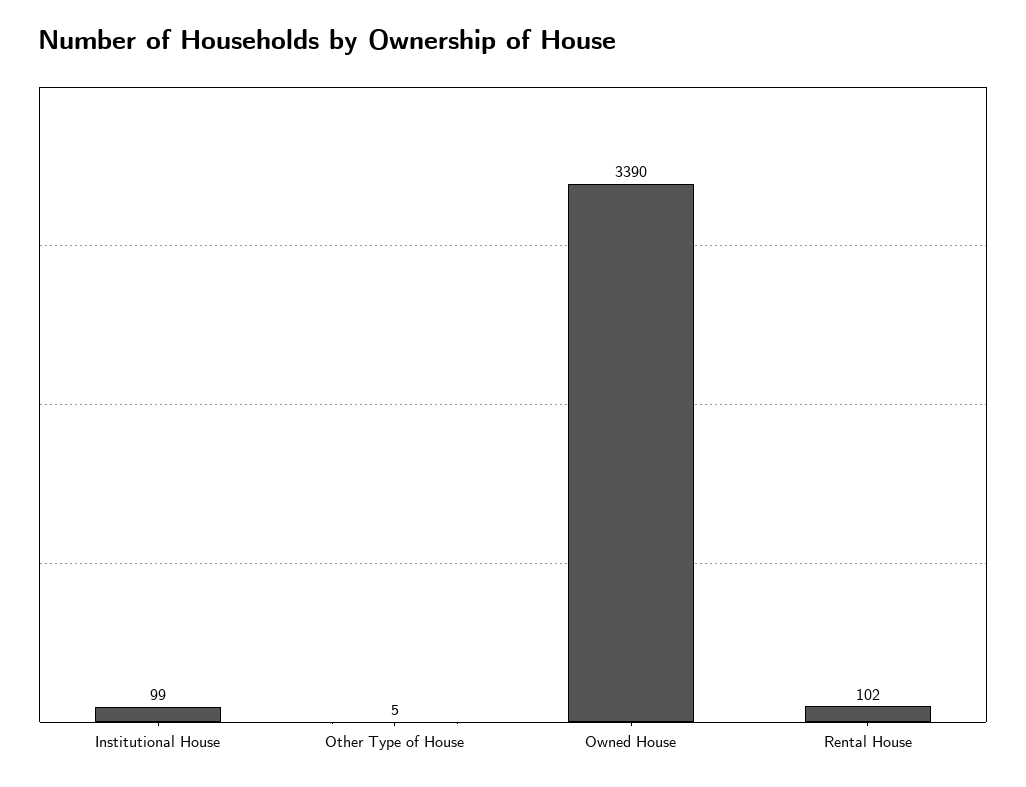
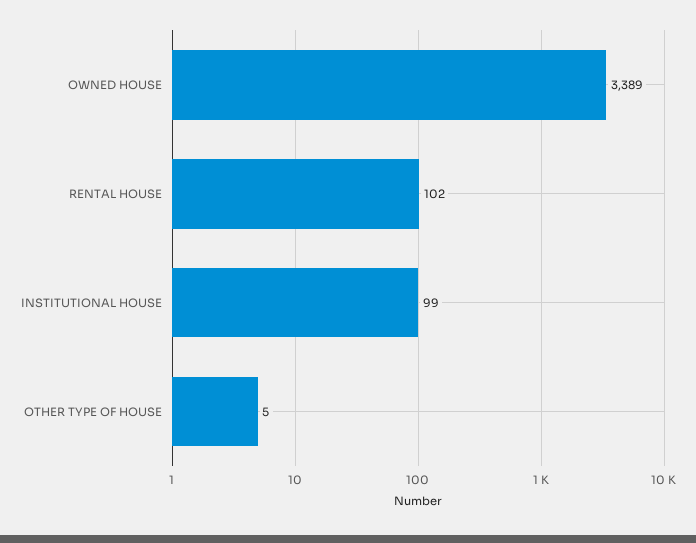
Owned House: 3390 -> 3389

